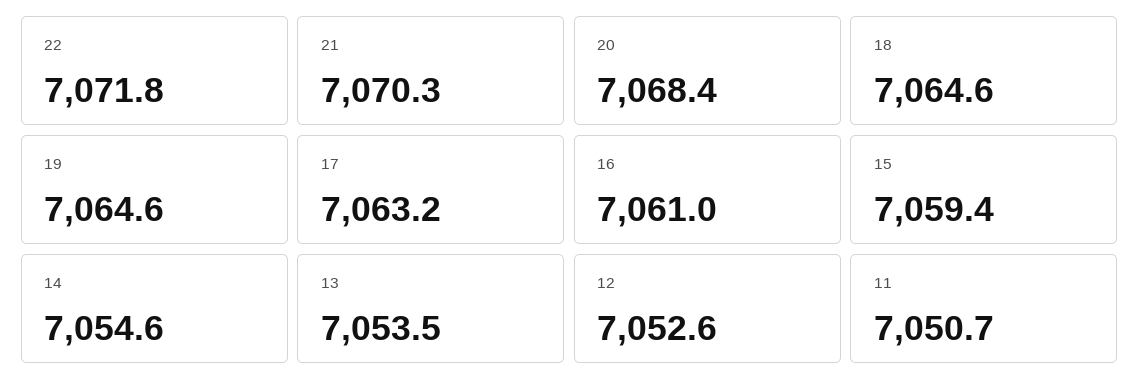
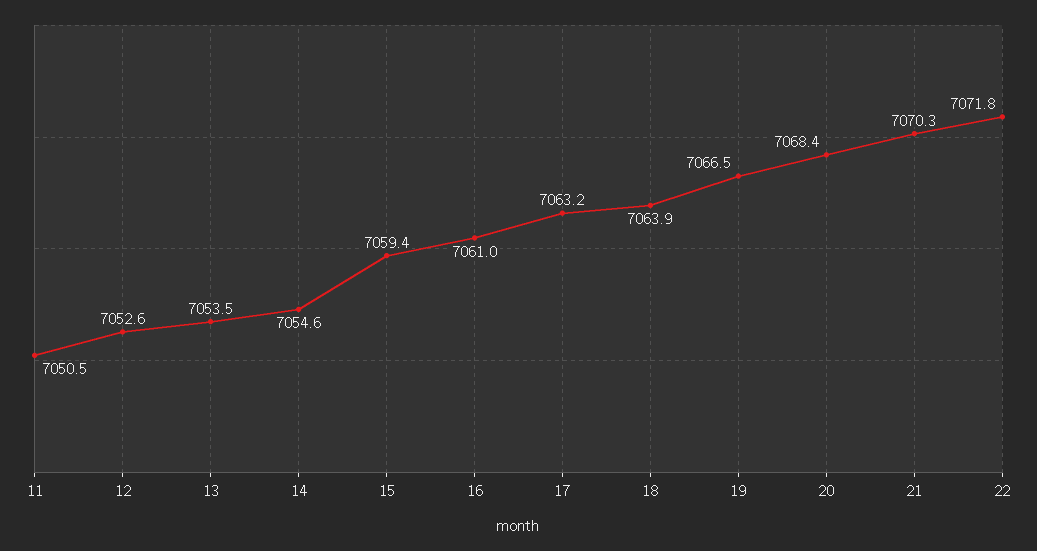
18: 7064.6 -> 7063.9
19: 7064.6 -> 7066.5
11: 7050.7 -> 7050.5

